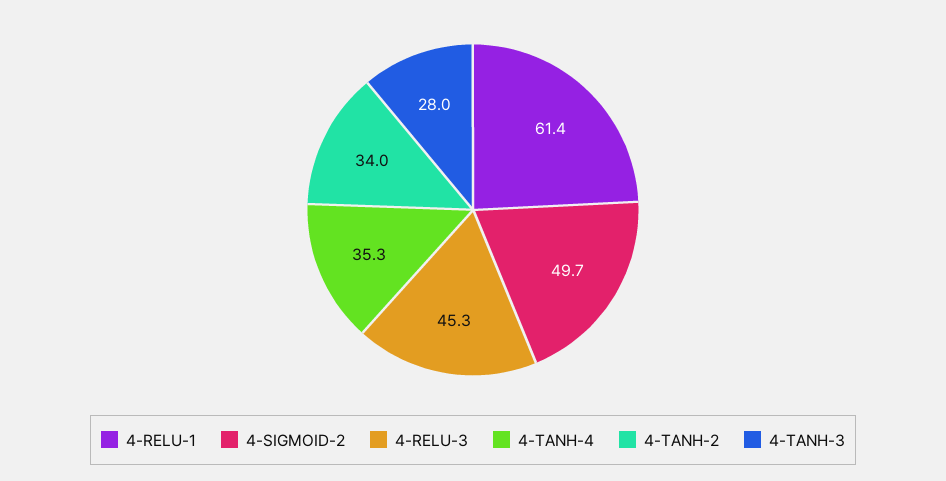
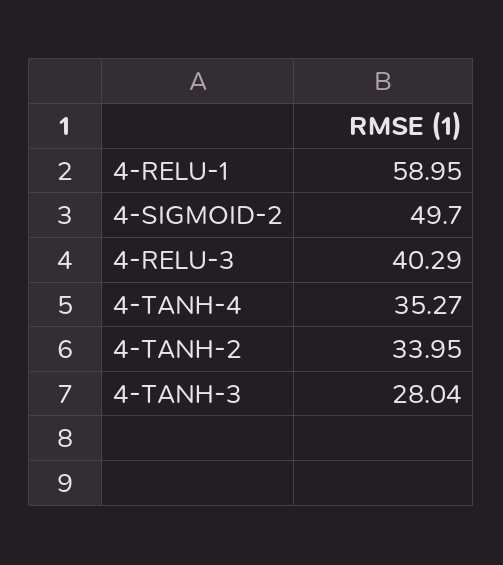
4-RELU-1: 61.4 -> 58.95
4-RELU-3: 45.3 -> 40.29

